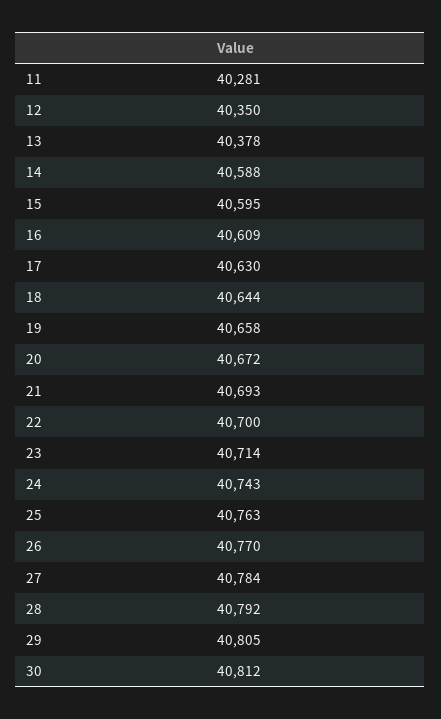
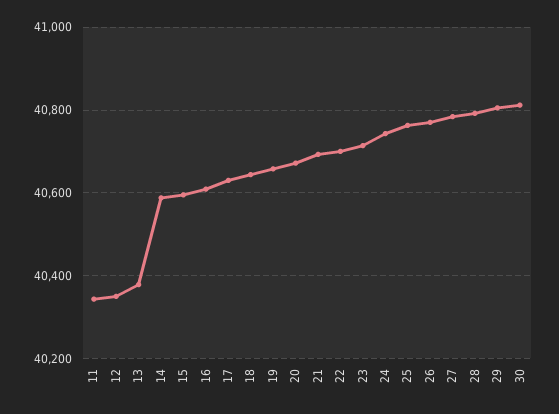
11: 40281 -> 40340

